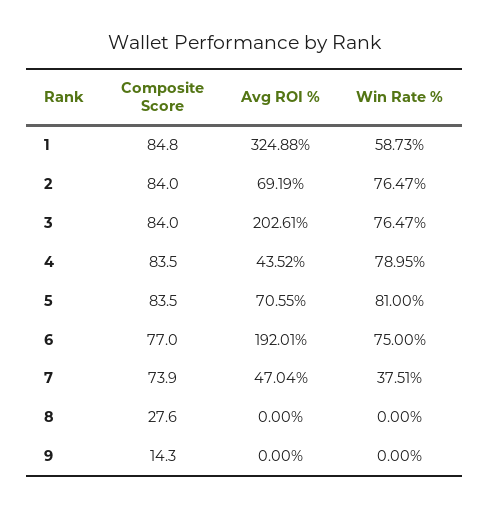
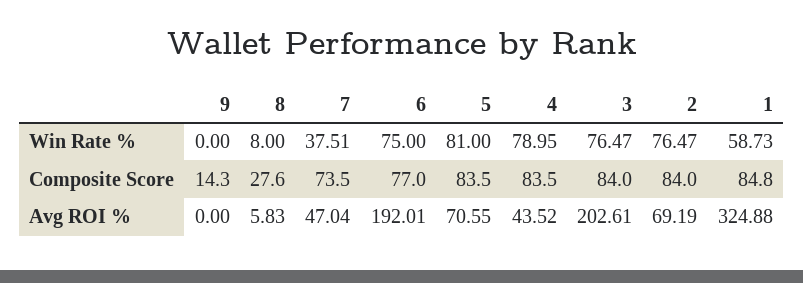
Composite Score, 7: 73.9 -> 73.5
Avg ROI %, 8: 0 -> 5.83
Win Rate %, 8: 0 -> 8

